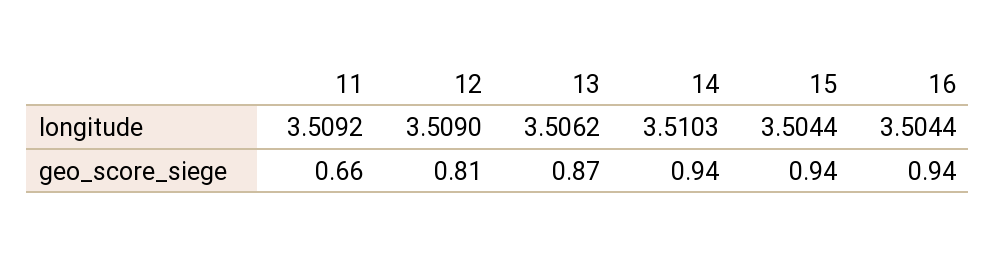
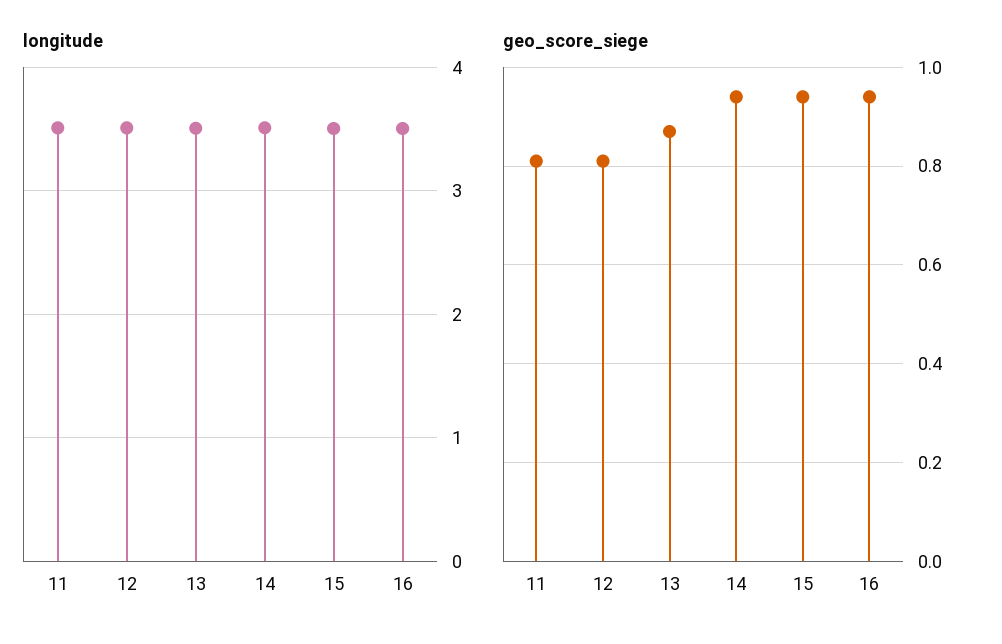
geo_score_siege, 11: 0.66 -> 0.8

